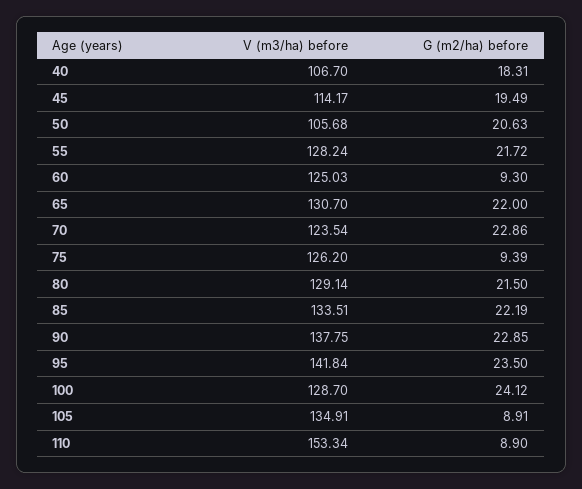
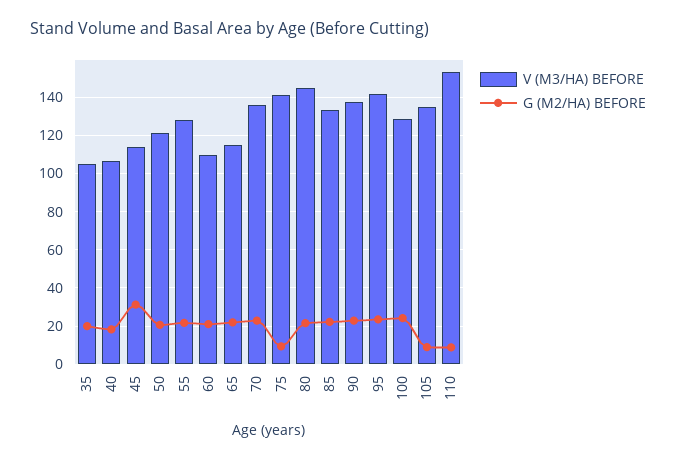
G (m2/ha) before, 45: 19.49 -> 30
V (m3/ha) before, 50: 105.68 -> 120
V (m3/ha) before, 60: 125.03 -> 110
G (m2/ha) before, 60: 9.3 -> 20
V (m3/ha) before, 65: 130.7 -> 115
V (m3/ha) before, 70: 123.54 -> 135
V (m3/ha) before, 75: 126.2 -> 140
V (m3/ha) before, 80: 129.14 -> 145
V (m3/ha) before, 35: none -> 105
G (m2/ha) before, 35: none -> 20

